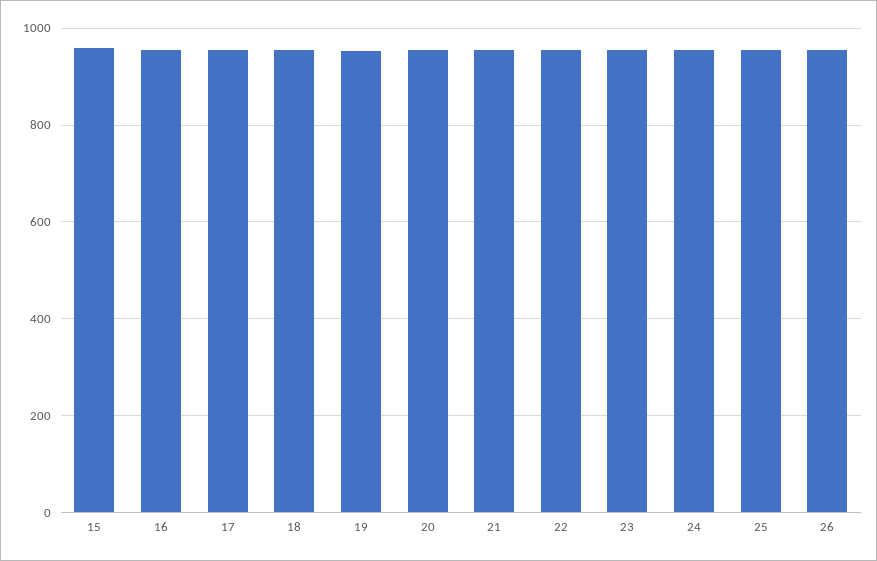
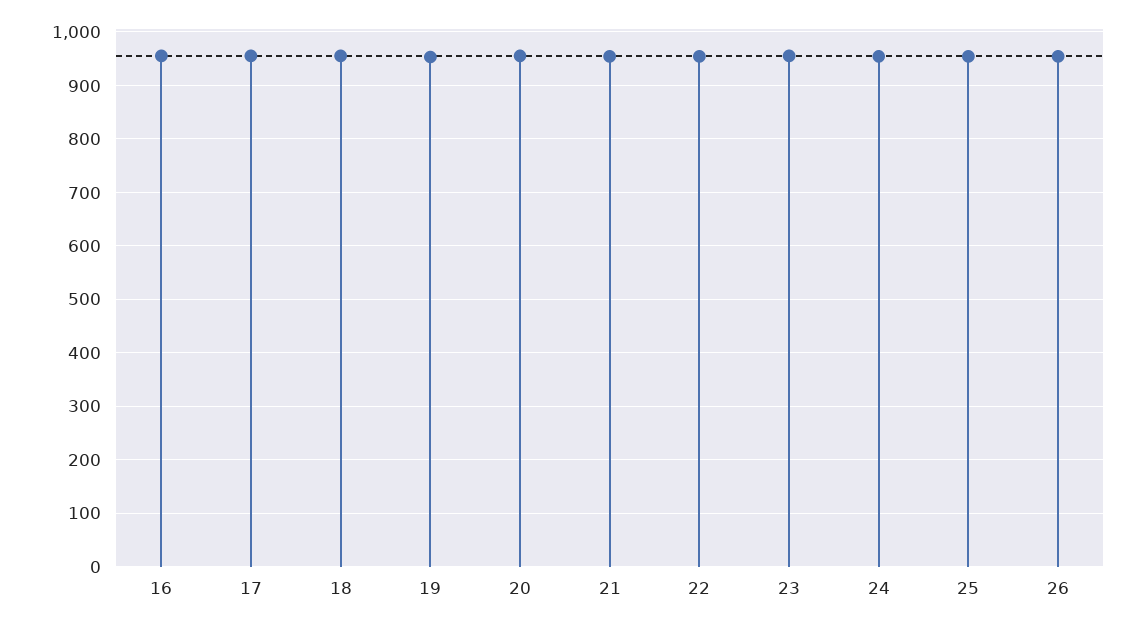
15: 960 -> none

